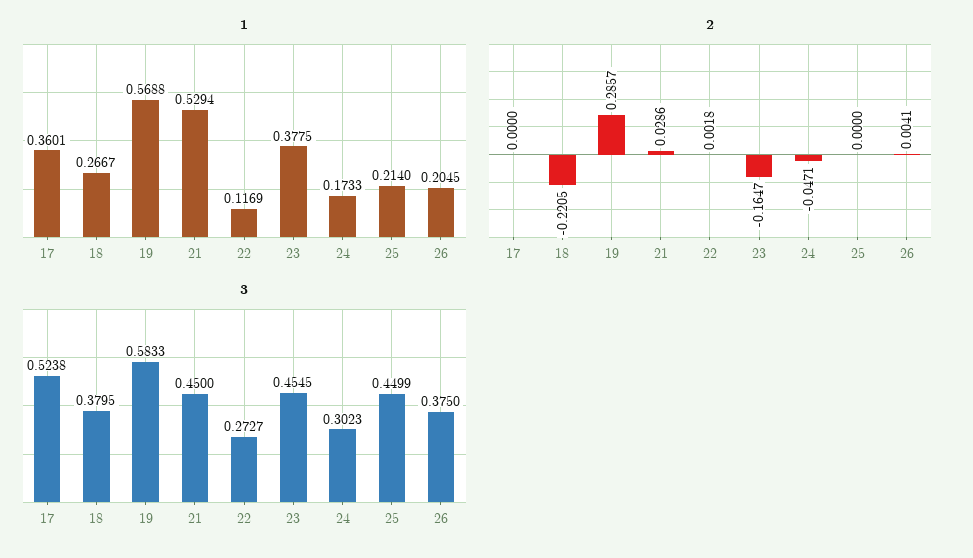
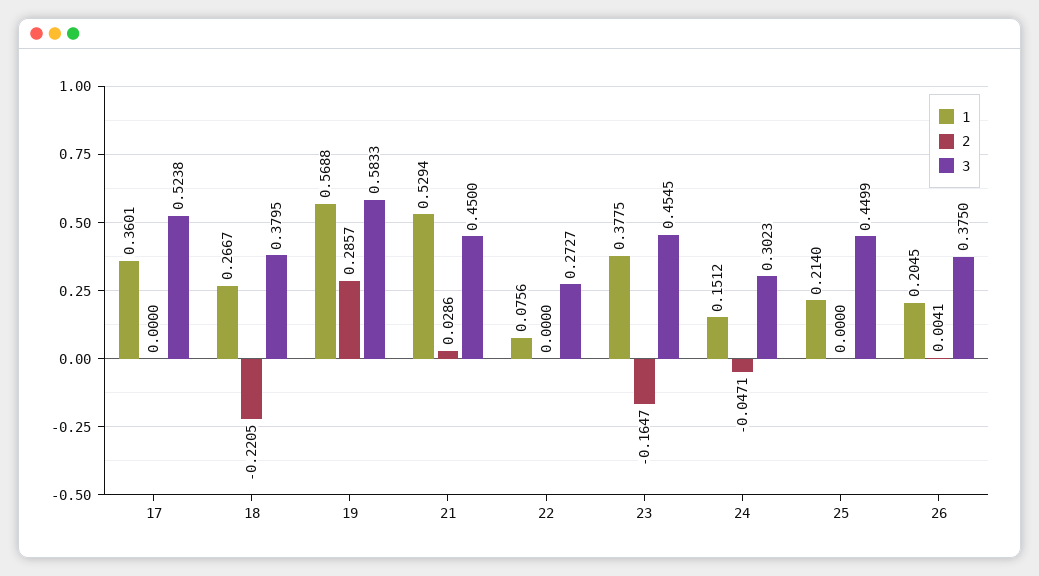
1, 22: 0.1169 -> 0.0756
1, 24: 0.1733 -> 0.1512
2, 22: 0.0018 -> 0

